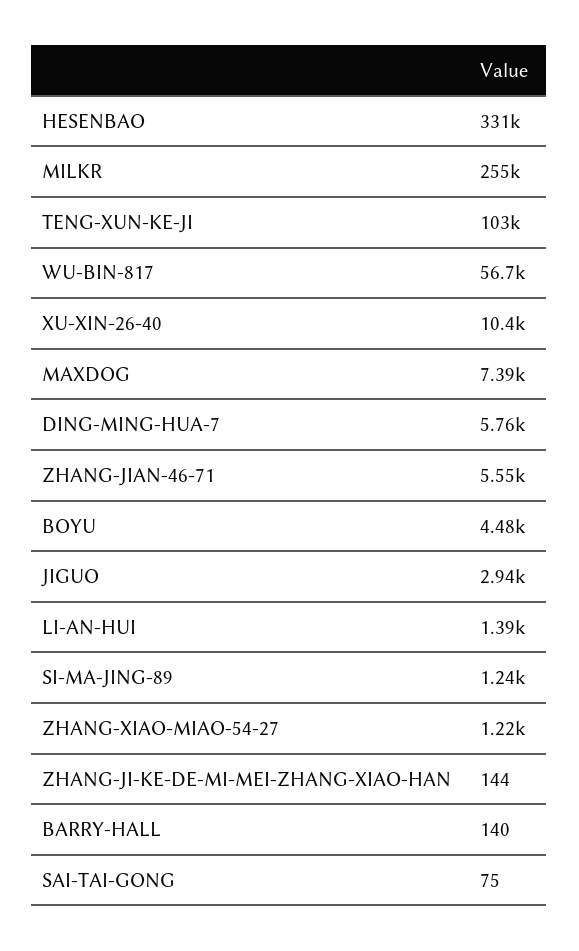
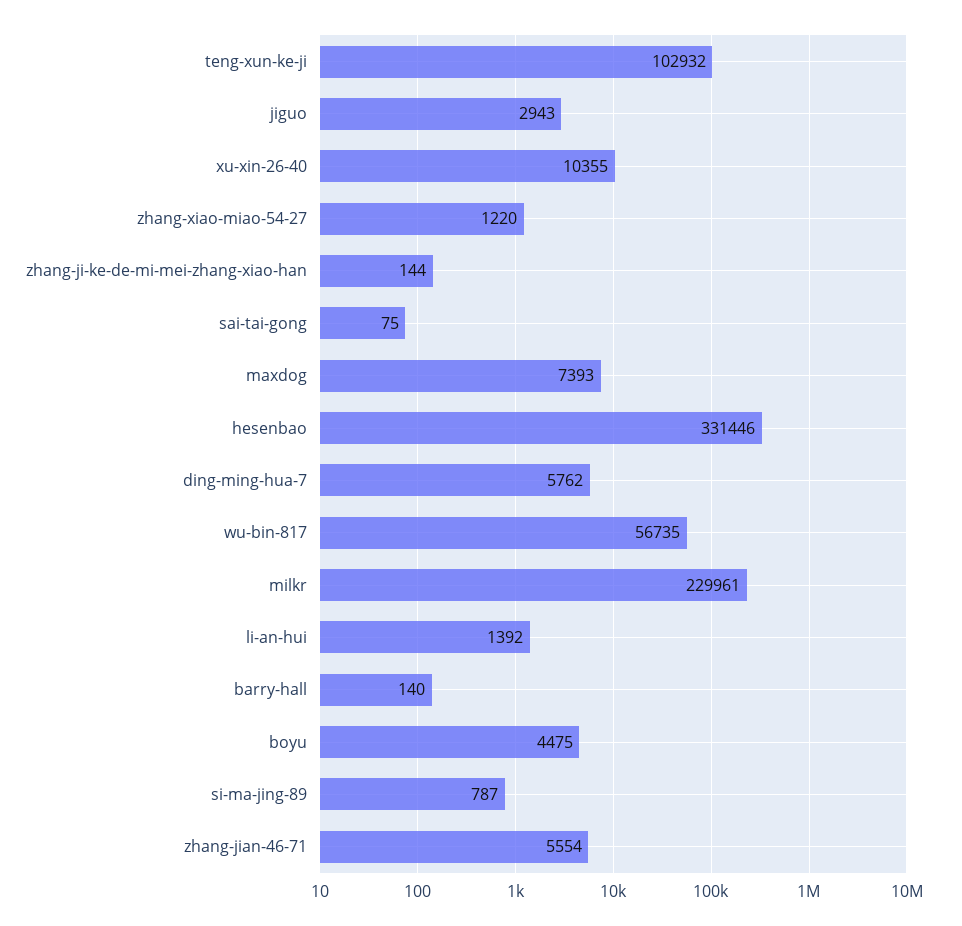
MILKR: 255000 -> 229961
SI-MA-JING-89: 1240 -> 787

